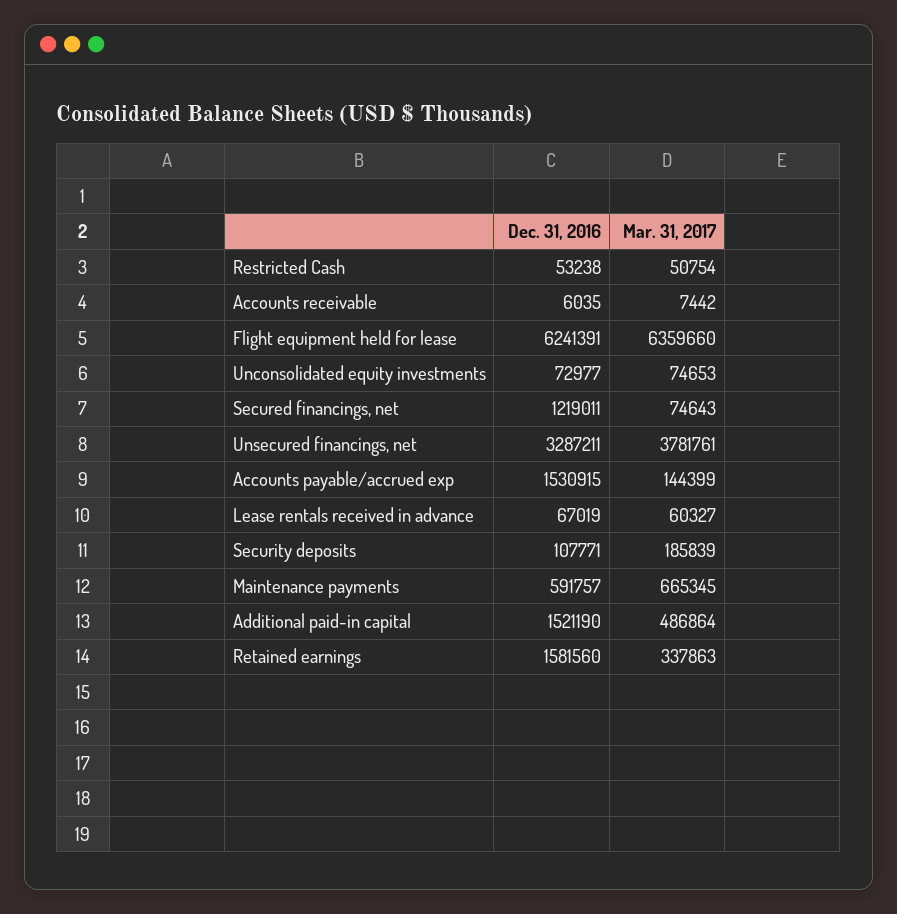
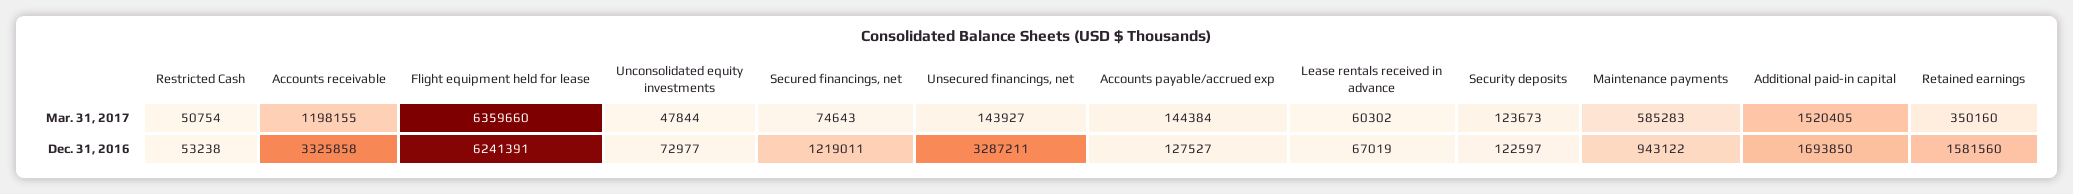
Dec. 31, 2016, Accounts receivable: 6035 -> 3325858
Mar. 31, 2017, Accounts receivable: 7442 -> 1198155
Mar. 31, 2017, Unconsolidated equity investments: 74653 -> 47844
Mar. 31, 2017, Unsecured financings, net: 3781761 -> 143927
Dec. 31, 2016, Accounts payable/accrued exp: 1530915 -> 127527
Mar. 31, 2017, Accounts payable/accrued exp: 144399 -> 144384
Mar. 31, 2017, Lease rentals received in advance: 60327 -> 60302
Dec. 31, 2016, Security deposits: 107771 -> 122597
Mar. 31, 2017, Security deposits: 185839 -> 123673
Dec. 31, 2016, Maintenance payments: 591757 -> 943122
Mar. 31, 2017, Maintenance payments: 665345 -> 585283
Dec. 31, 2016, Additional paid-in capital: 1521190 -> 1693850
Mar. 31, 2017, Additional paid-in capital: 486864 -> 1520405
Mar. 31, 2017, Retained earnings: 337863 -> 350160

